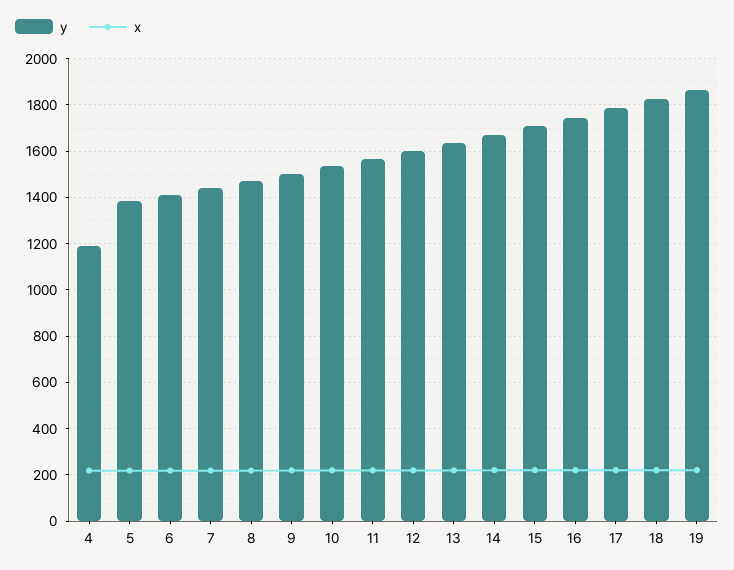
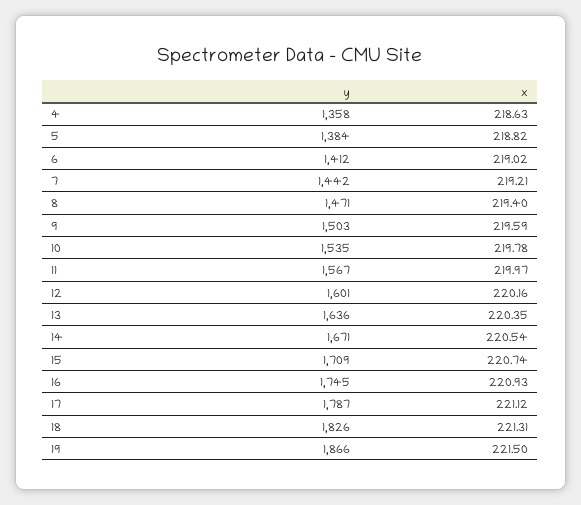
y, 4: 1200 -> 1358

